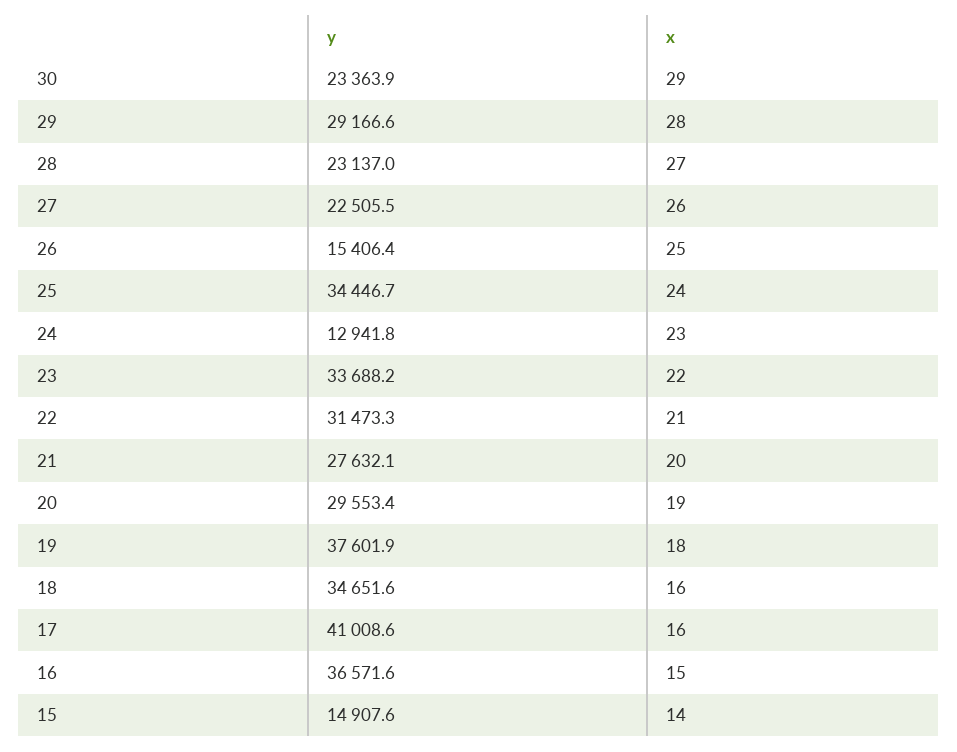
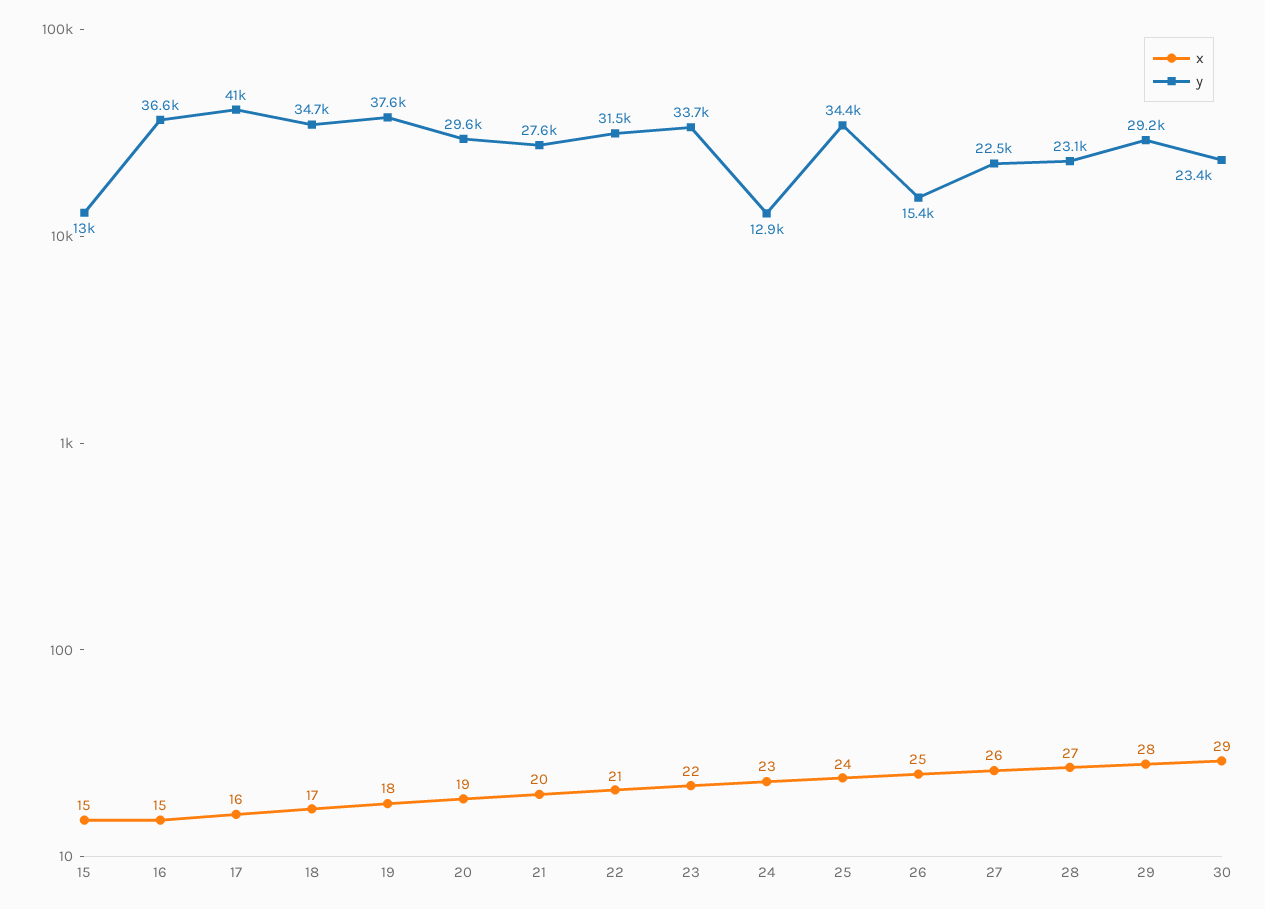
x, 18: 16 -> 17
y, 15: 14907.6 -> 13000
x, 15: 14 -> 15

